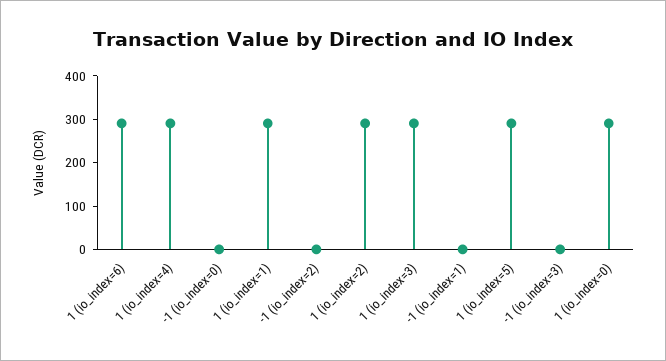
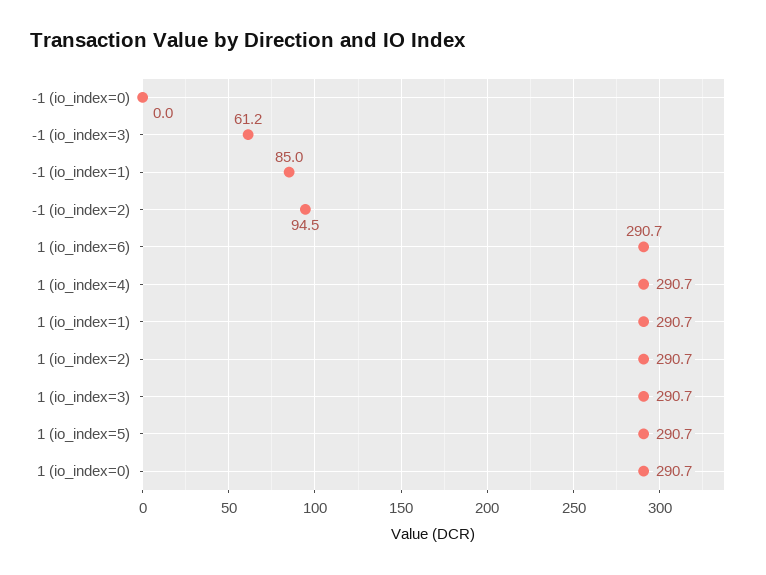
-1 (io_index=2): 0 -> 94.5
-1 (io_index=1): 0 -> 85
-1 (io_index=3): 0 -> 61.2

